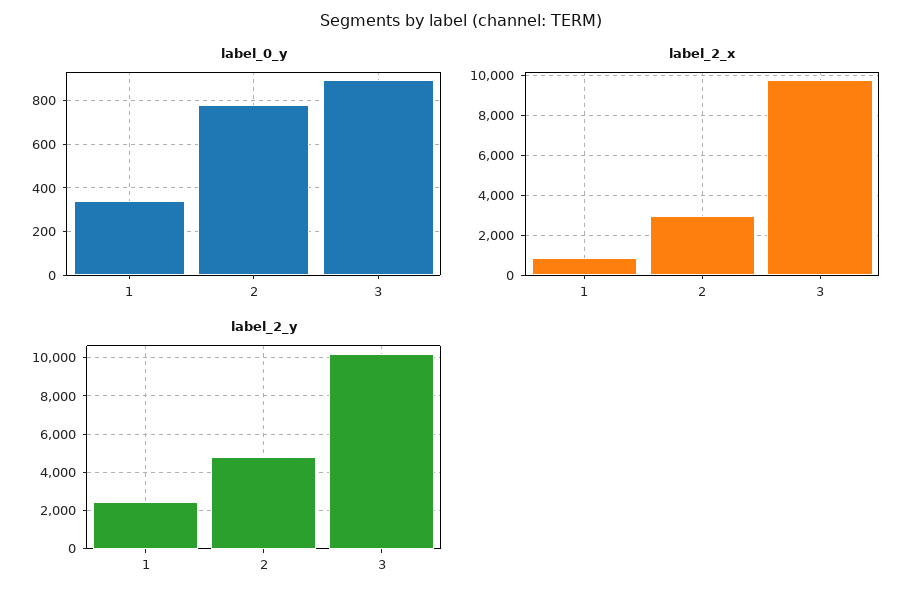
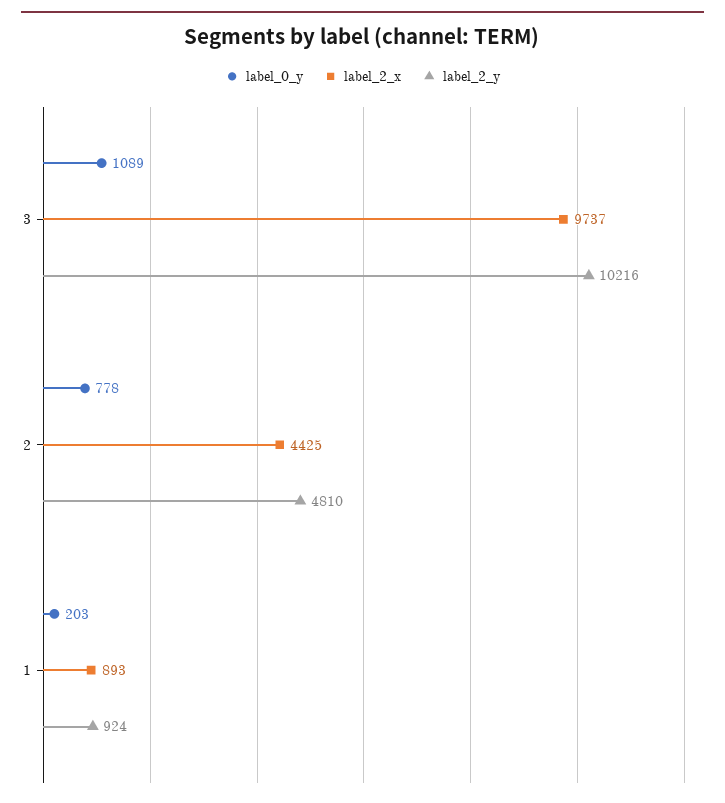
label_0_y, 1: 350 -> 203
label_0_y, 3: 900 -> 1089
label_2_x, 2: 3000 -> 4425
label_2_y, 1: 2500 -> 924

